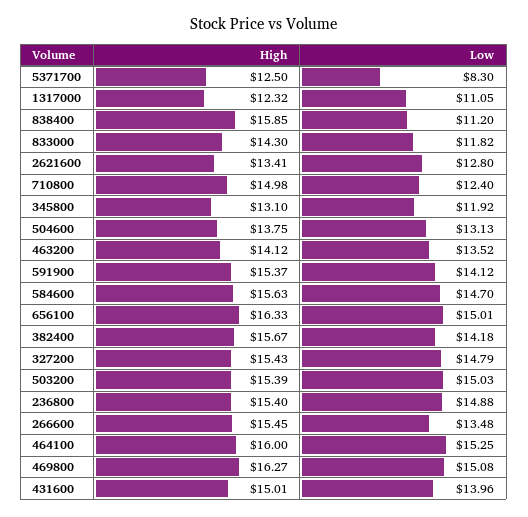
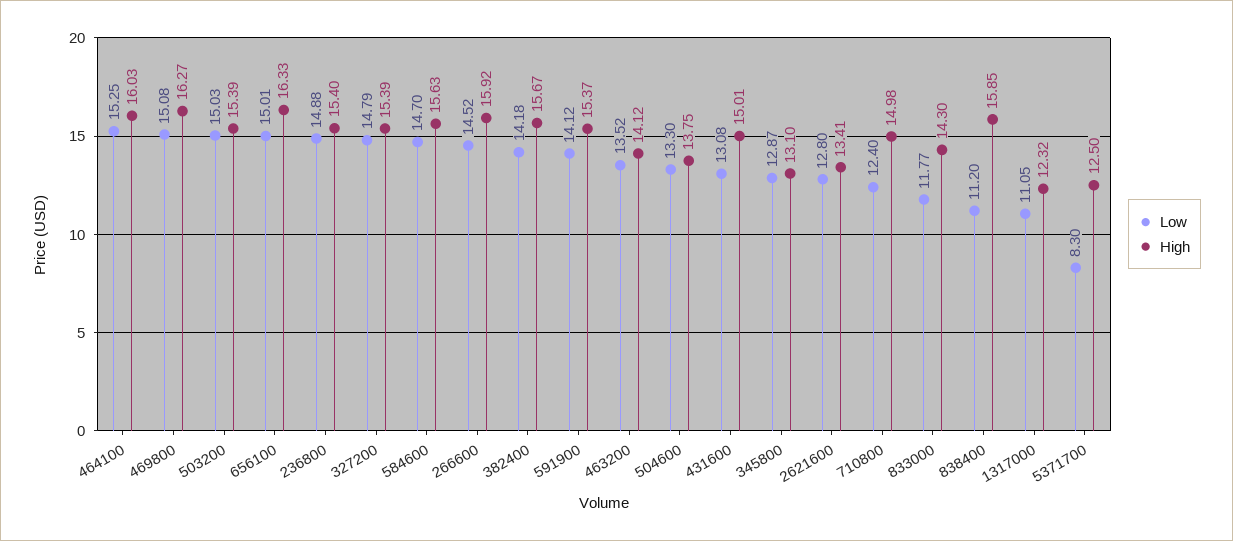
Low, 833000: 11.82 -> 11.77
Low, 345800: 11.92 -> 12.87
Low, 504600: 13.13 -> 13.3
High, 327200: 15.43 -> 15.39
High, 266600: 15.45 -> 15.92
Low, 266600: 13.48 -> 14.52
High, 464100: 16 -> 16.03
Low, 431600: 13.96 -> 13.08

